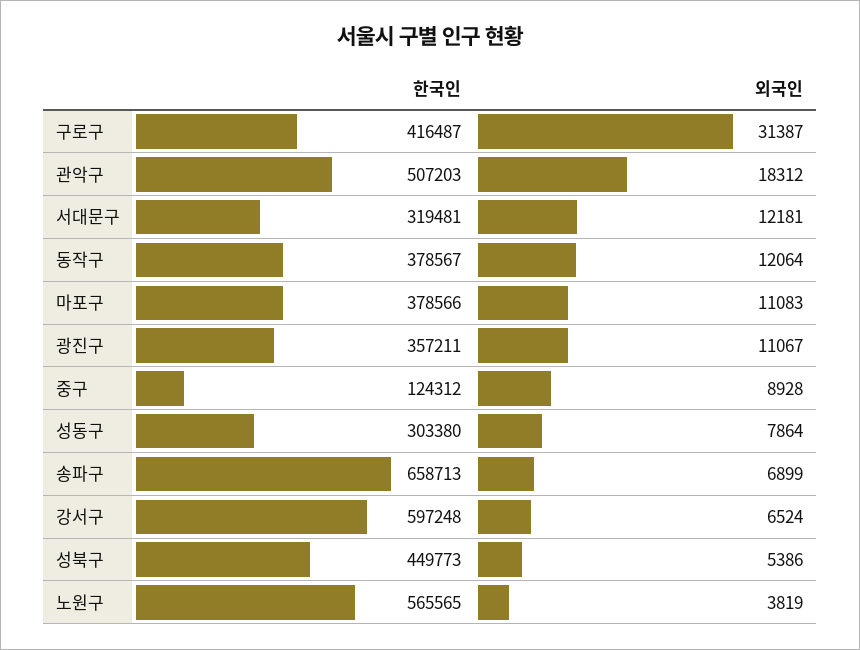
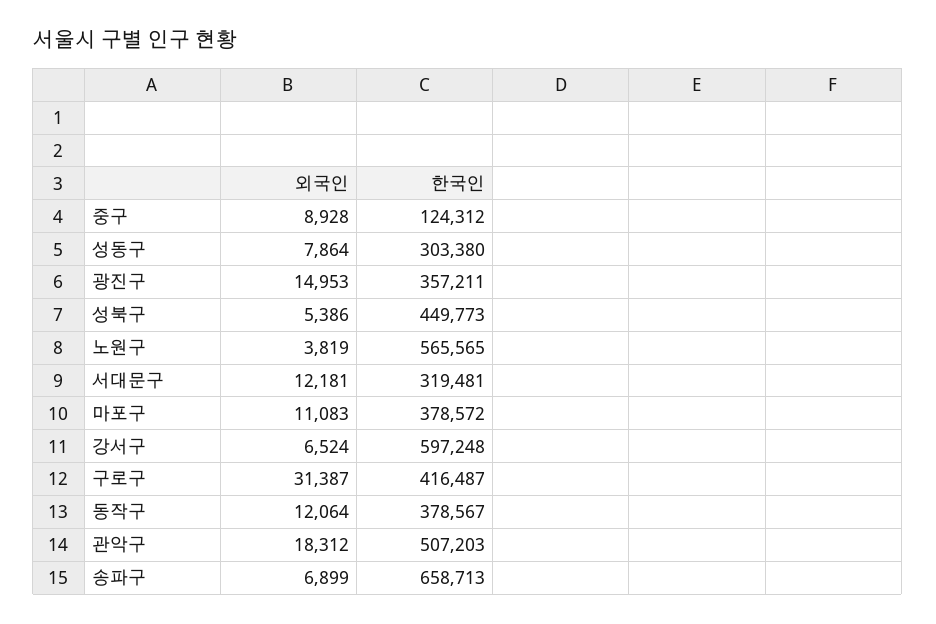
한국인, 마포구: 378566 -> 378572
외국인, 광진구: 11067 -> 14953

